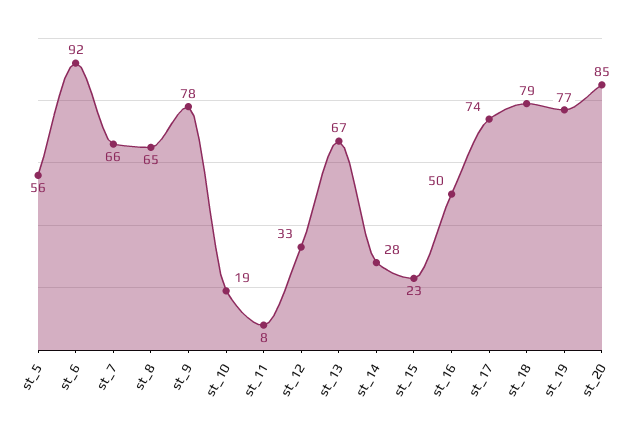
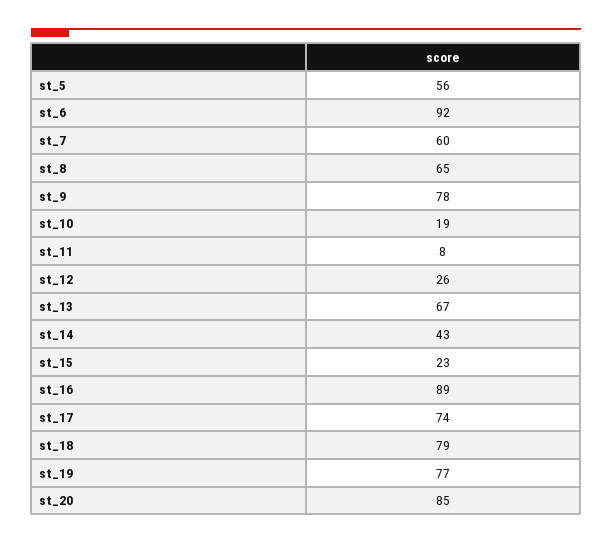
st_7: 66 -> 60
st_12: 33 -> 26
st_14: 28 -> 43
st_16: 50 -> 89

